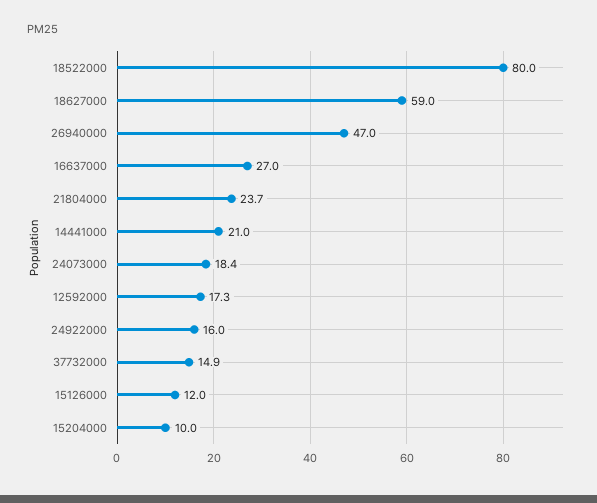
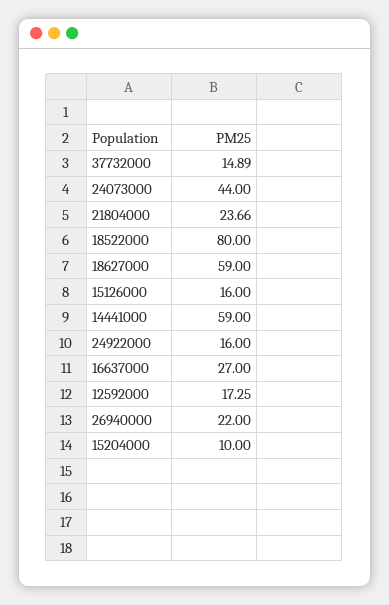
26940000: 47 -> 22
14441000: 21 -> 59
24073000: 18.4 -> 44
15126000: 12 -> 16

